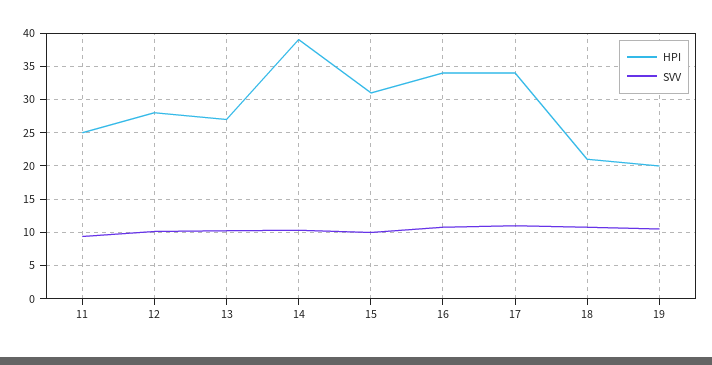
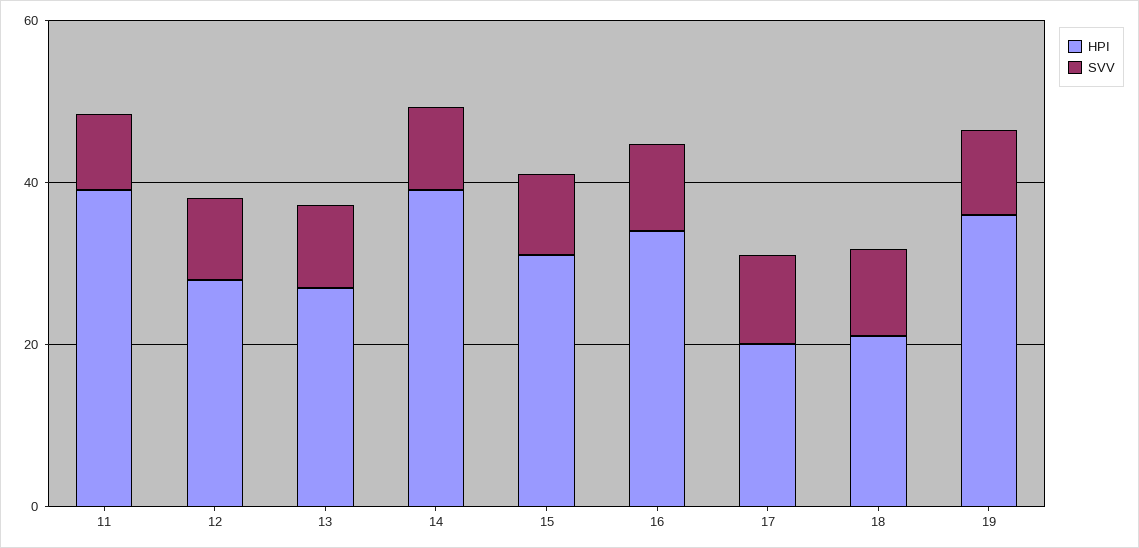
HPI, 11: 25 -> 40
HPI, 17: 34 -> 20
HPI, 19: 20 -> 35

